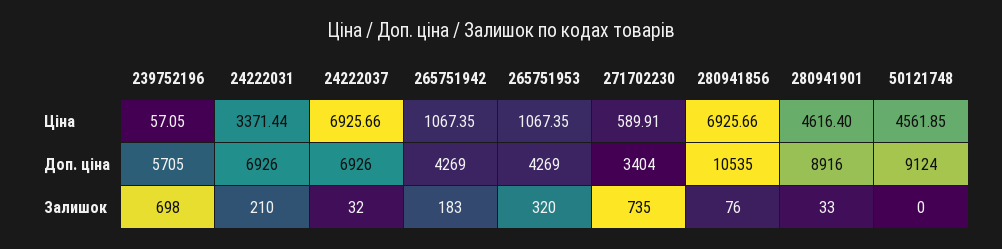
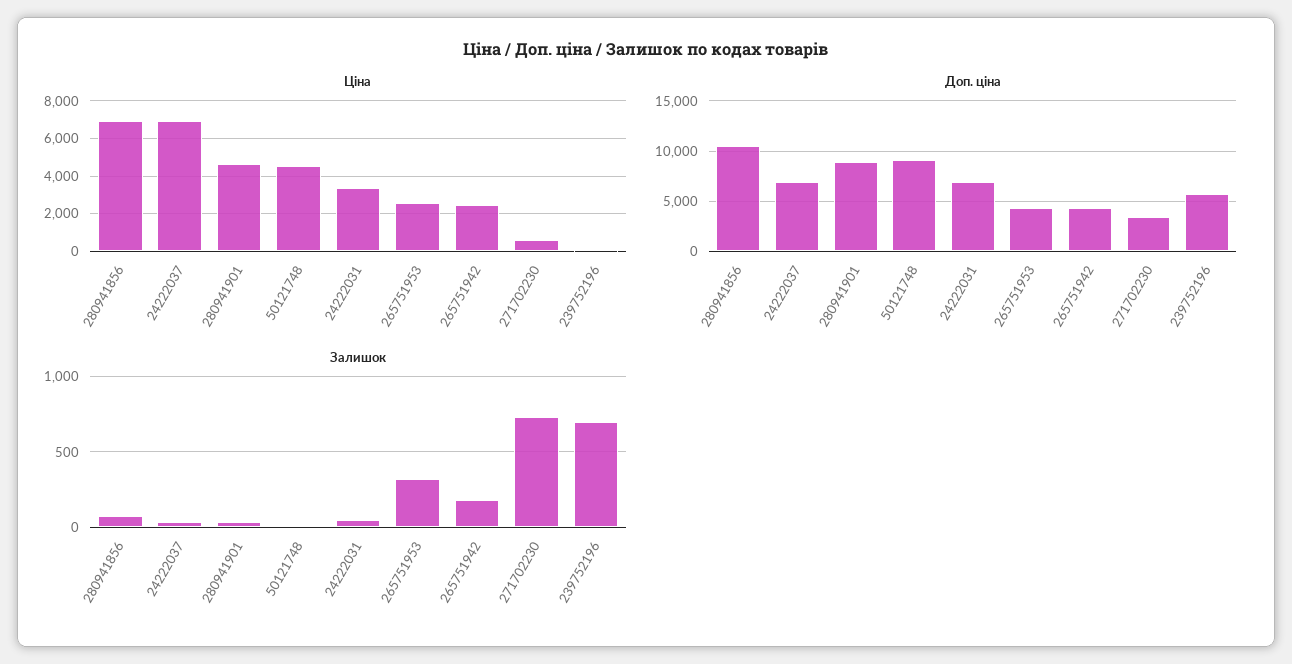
Ціна, 265751942: 1067.35 -> 2500
Ціна, 265751953: 1067.35 -> 2500
Залишок, 24222031: 210 -> 50

